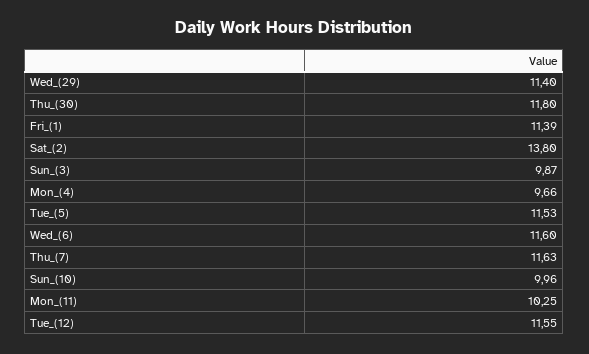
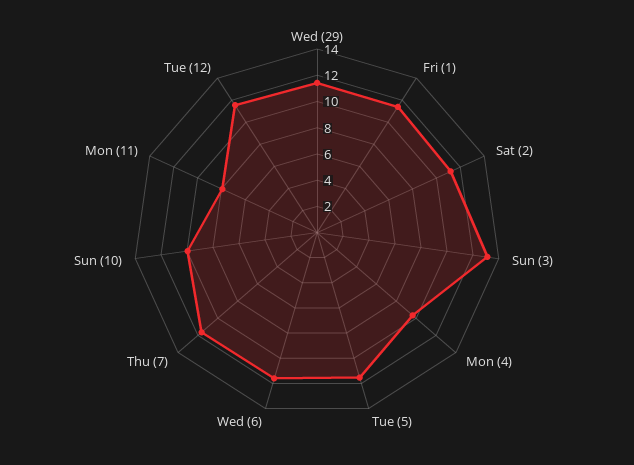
Thu_(30): 11.8 -> none
Sat_(2): 13.8 -> 11
Sun_(3): 9.87 -> 13
Mon_(11): 10.25 -> 8

